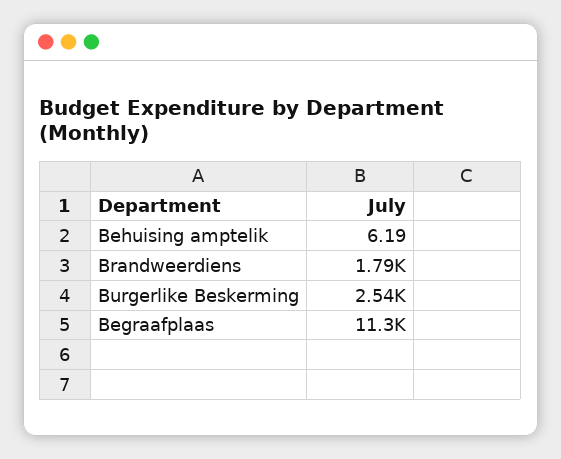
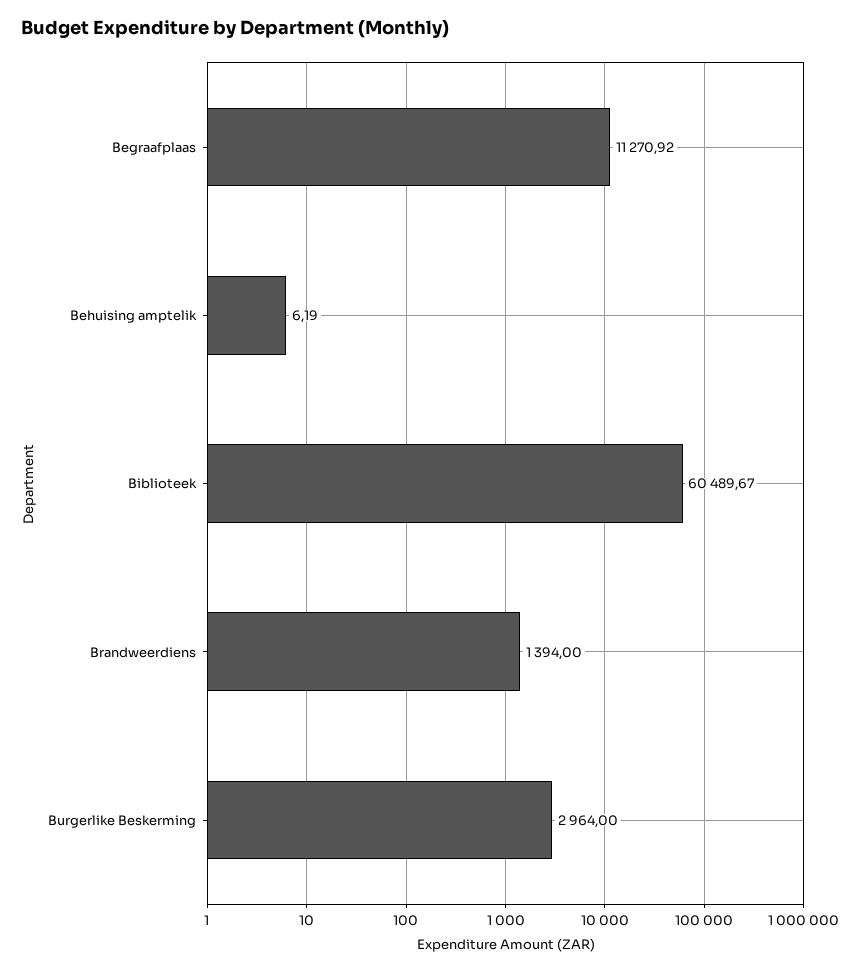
Brandweerdiens: 1790 -> 1394
Burgerlike Beskerming: 2540 -> 2964
Biblioteek: none -> 60489.67

